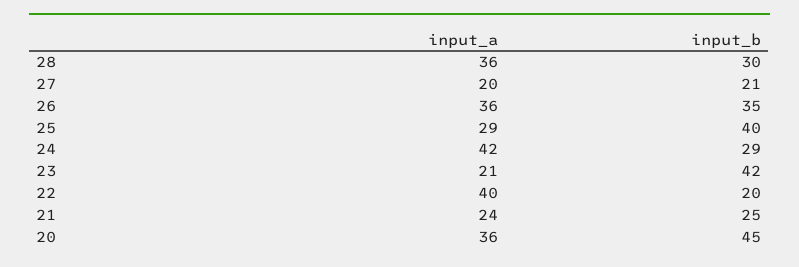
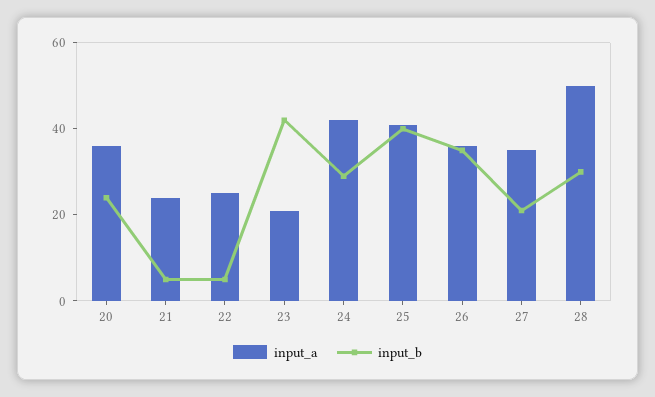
input_a, 28: 36 -> 50
input_a, 27: 20 -> 35
input_a, 25: 29 -> 40
input_a, 22: 40 -> 25
input_b, 22: 20 -> 5
input_b, 21: 25 -> 5
input_b, 20: 45 -> 25

